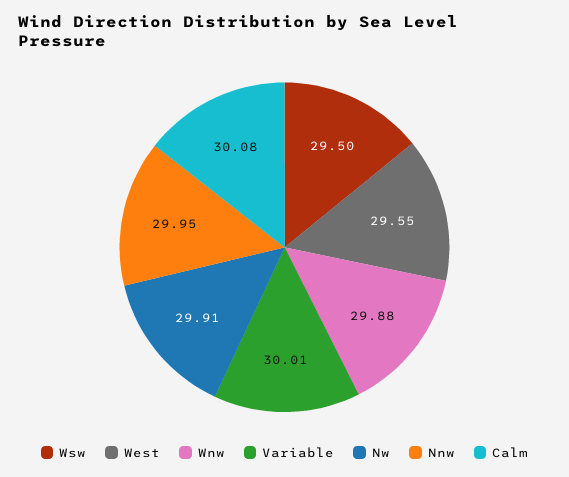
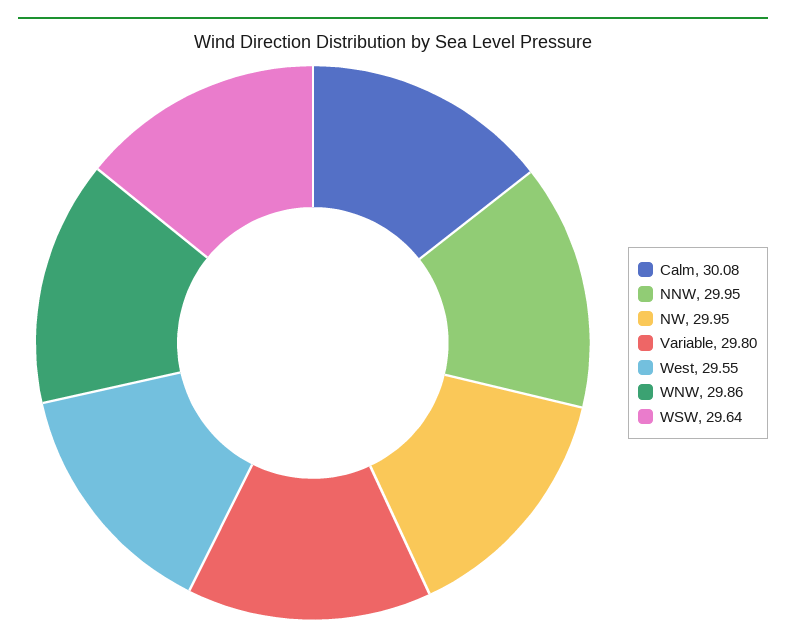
Wsw: 29.5 -> 29.64
Wnw: 29.88 -> 29.86
Variable: 30.01 -> 29.8
Nw: 29.91 -> 29.95

